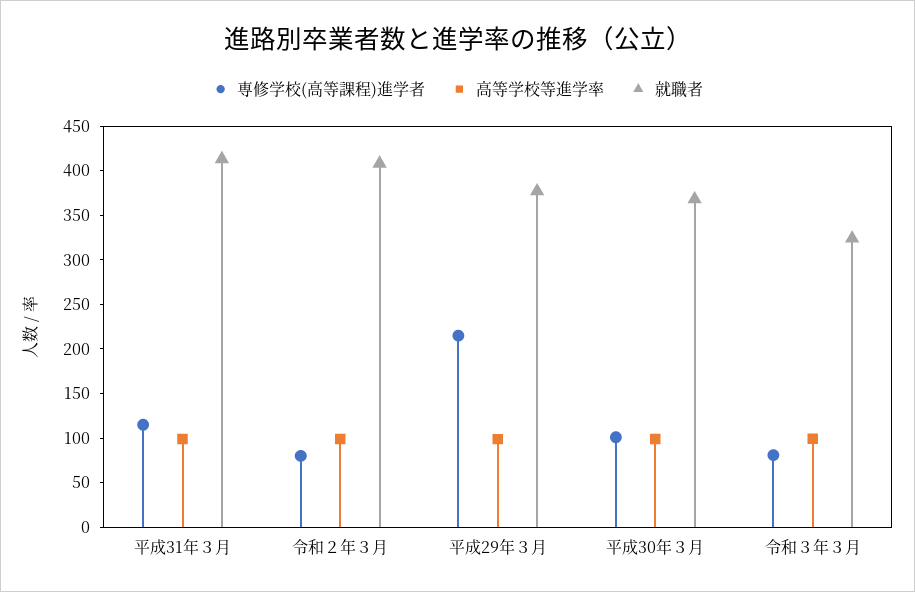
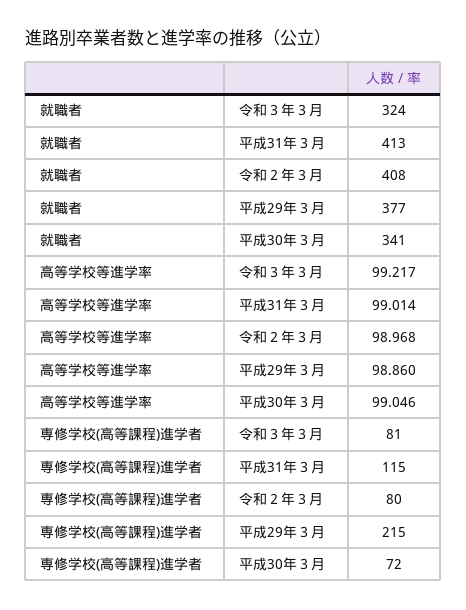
専修学校(高等課程)進学者, 平成30年３月: 100 -> 72
就職者, 平成30年３月: 370 -> 341

